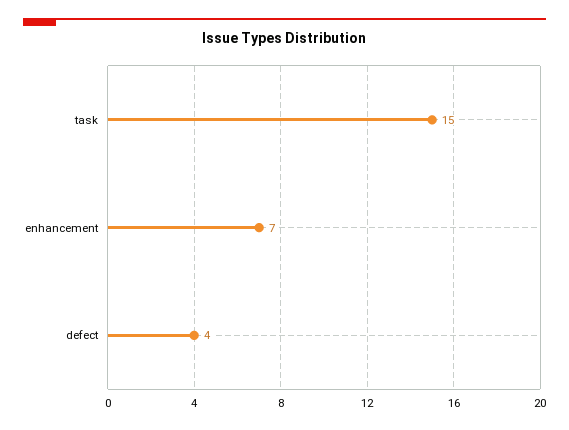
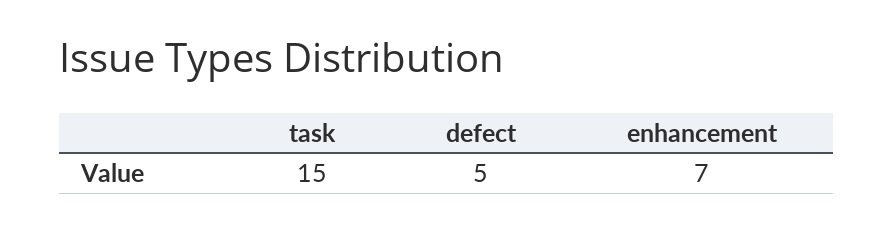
defect: 4 -> 5

